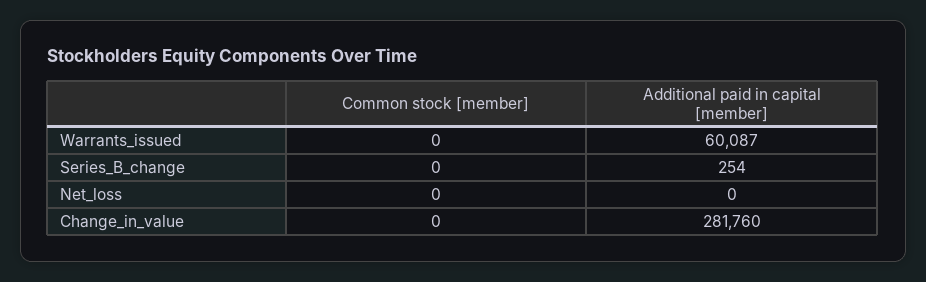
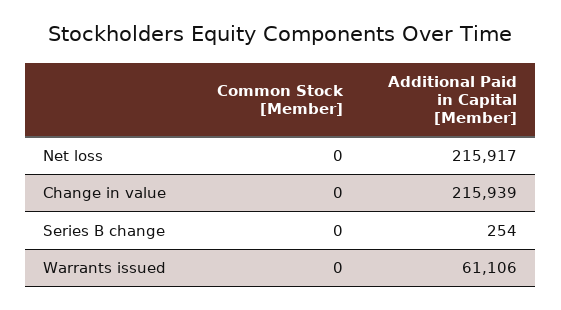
Additional paid in capital [member], Warrants_issued: 60087 -> 61106
Additional paid in capital [member], Net_loss: 0 -> 215917
Additional paid in capital [member], Change_in_value: 281760 -> 215939

